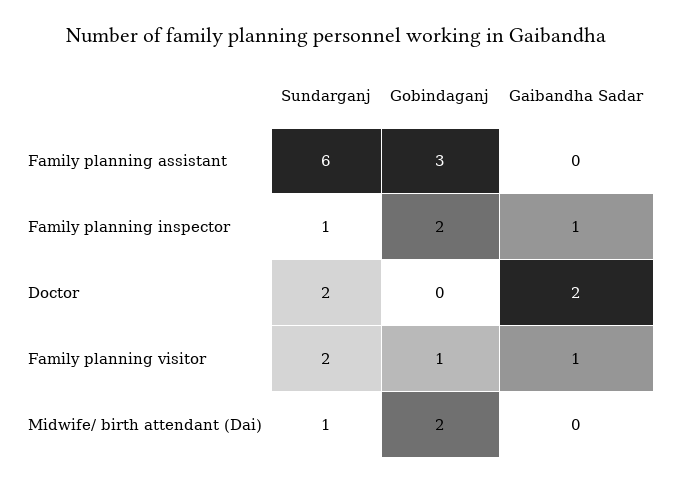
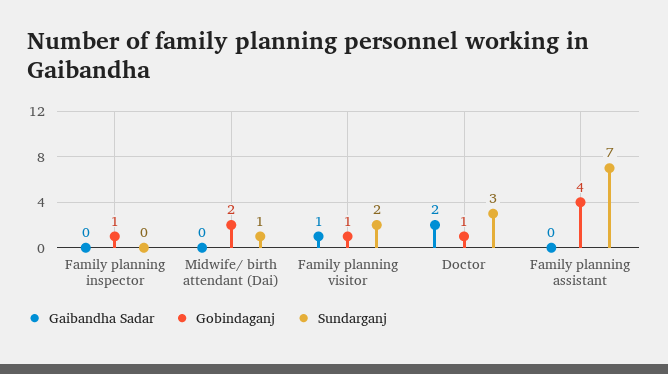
Sundarganj, Family planning assistant: 6 -> 7
Gobindaganj, Family planning assistant: 3 -> 4
Sundarganj, Family planning inspector: 1 -> 0
Gobindaganj, Family planning inspector: 2 -> 1
Gaibandha Sadar, Family planning inspector: 1 -> 0
Sundarganj, Doctor: 2 -> 3
Gobindaganj, Doctor: 0 -> 1

